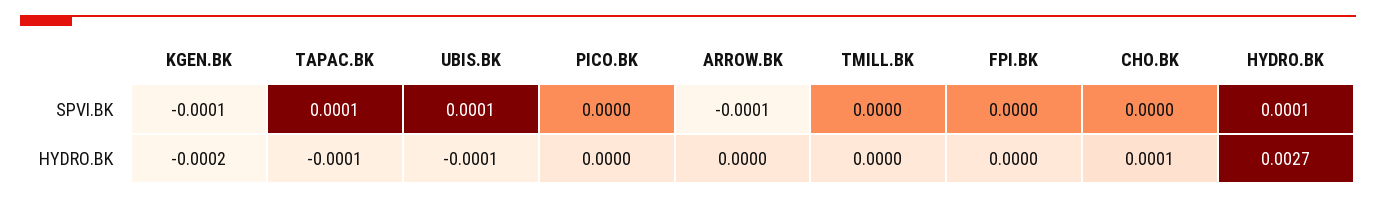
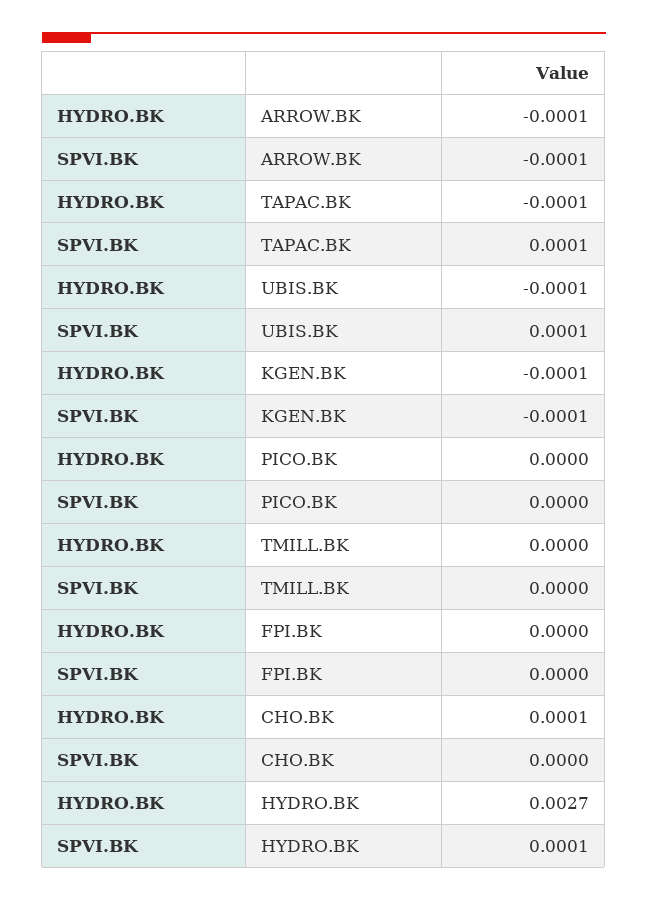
KGEN.BK, HYDRO.BK: -0.0002 -> -0.0001
ARROW.BK, HYDRO.BK: 0 -> -0.0001

